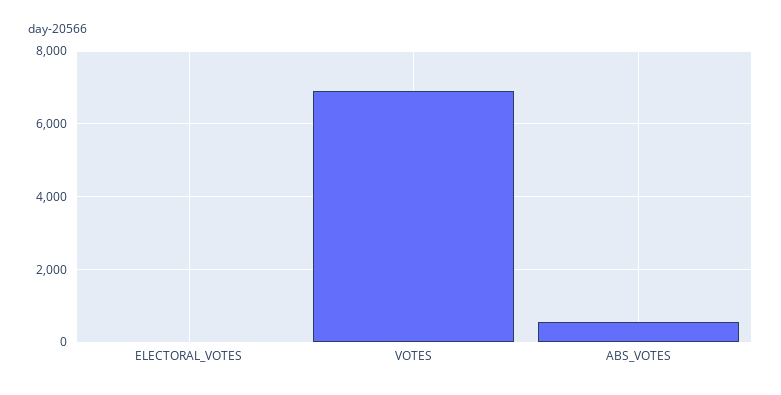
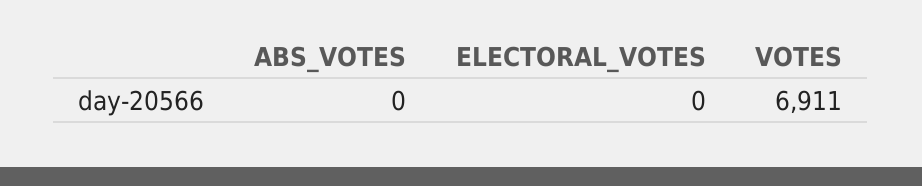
ABS_VOTES: 600 -> 0

